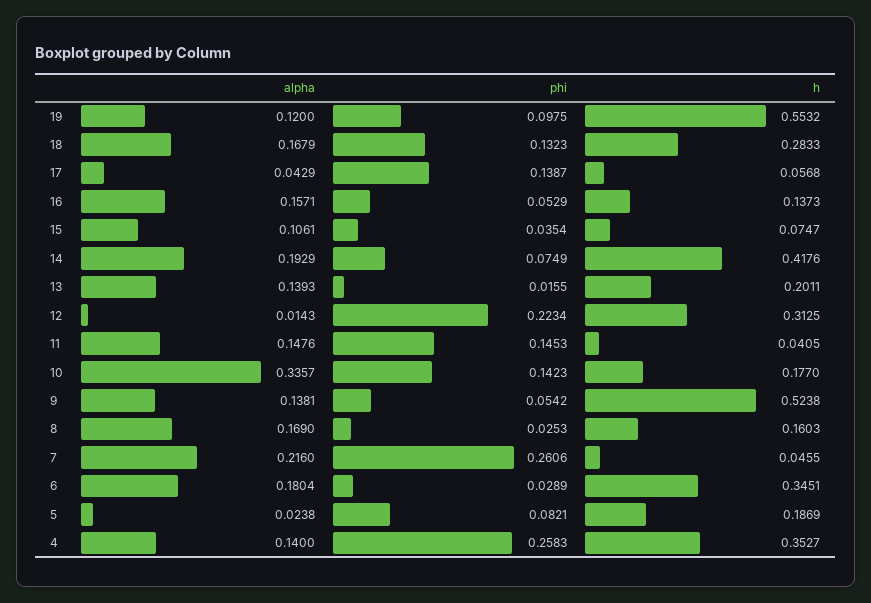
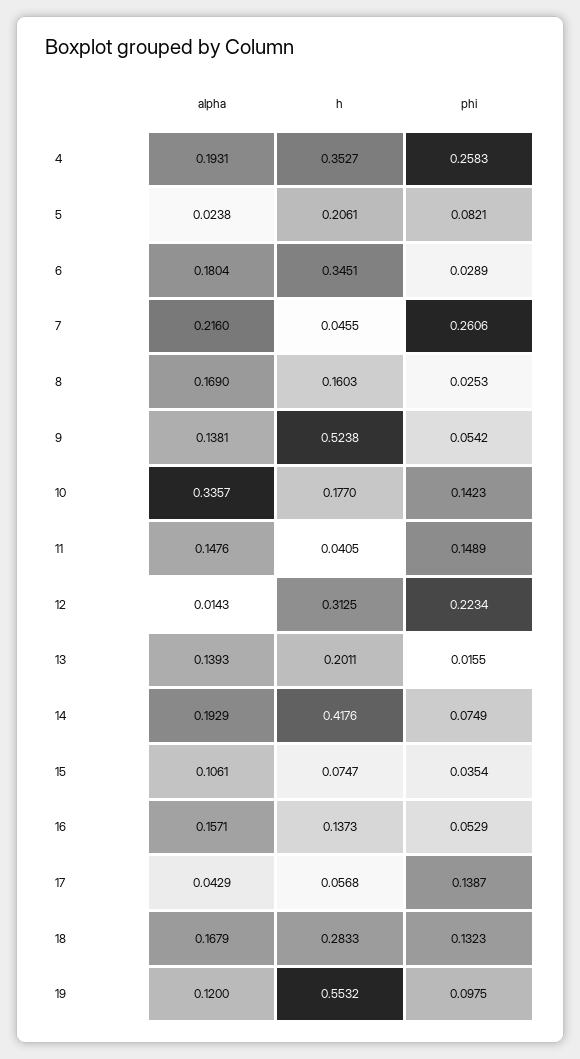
phi, 11: 0.1453 -> 0.1489
h, 5: 0.1869 -> 0.2061
alpha, 4: 0.14 -> 0.1931

